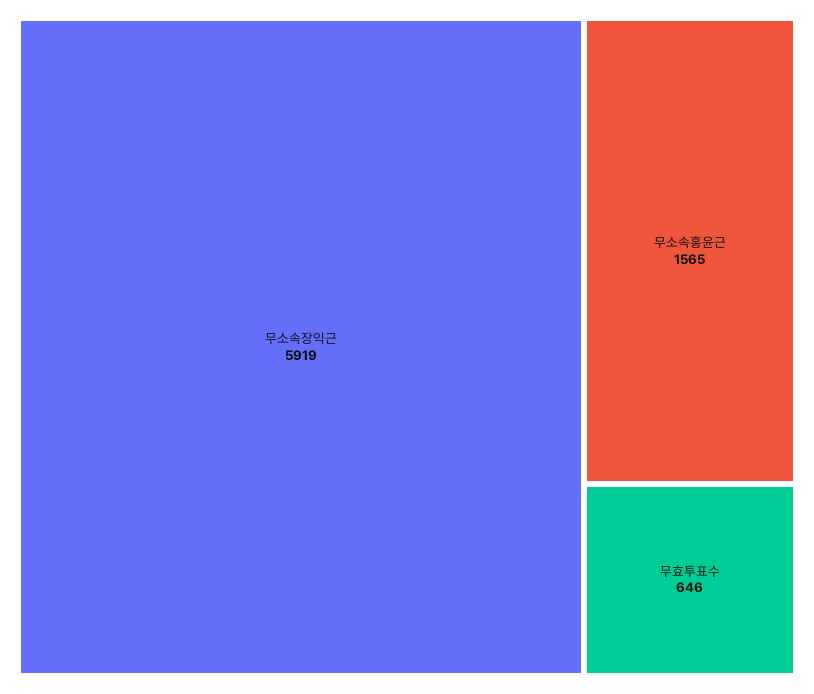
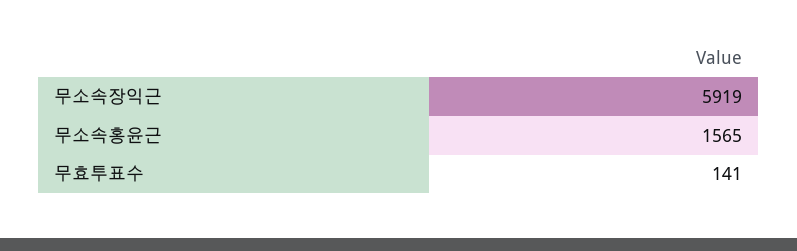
무효투표수: 646 -> 141

